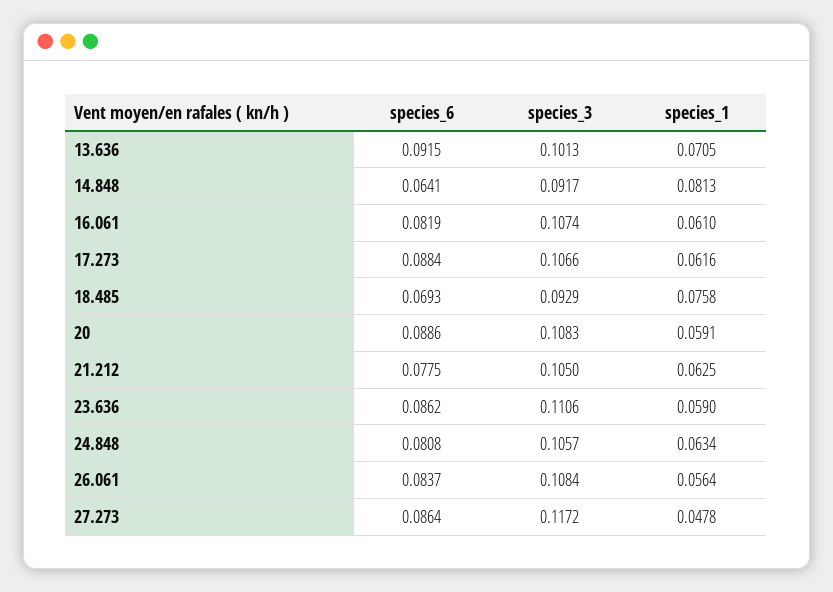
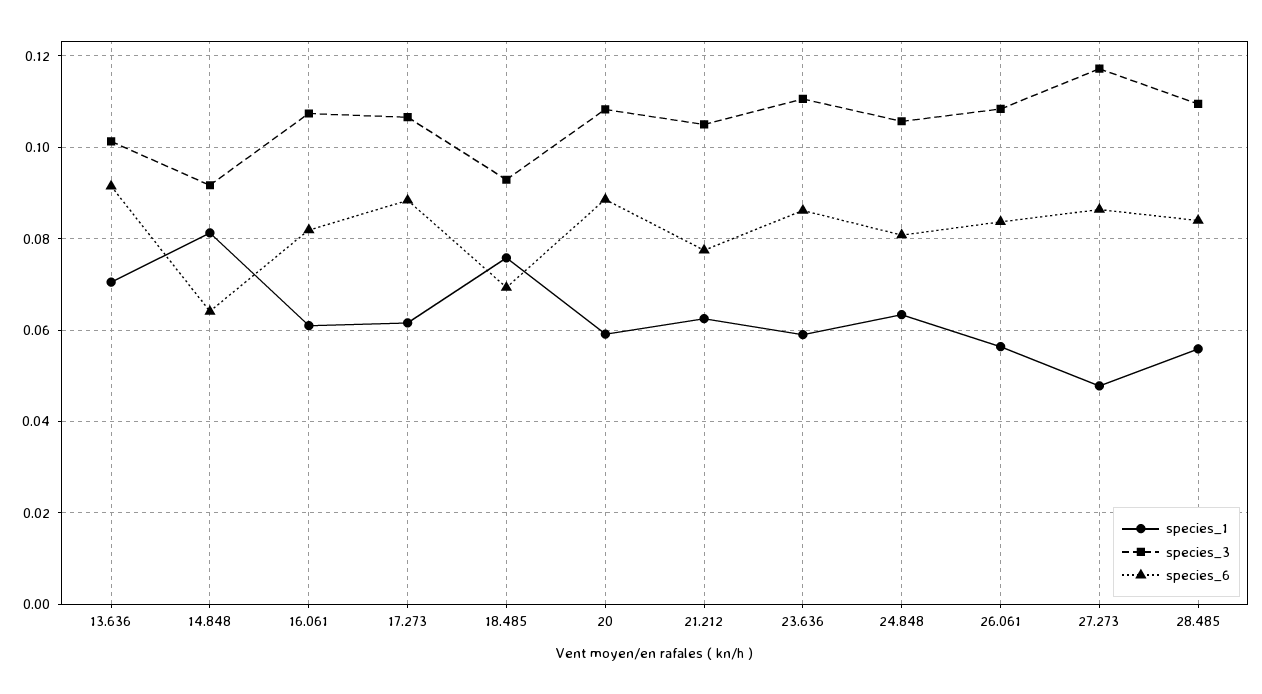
species_1, 28.485: none -> 0.056
species_3, 28.485: none -> 0.11
species_6, 28.485: none -> 0.084

